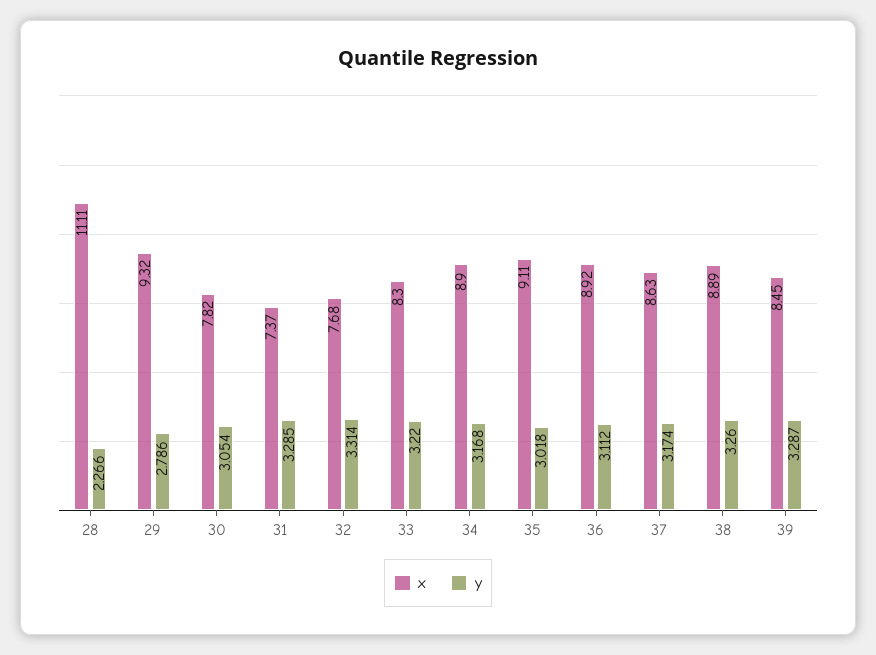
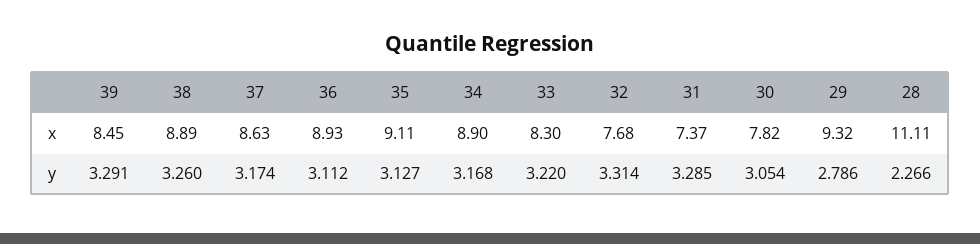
y, 35: 3.018 -> 3.127
x, 36: 8.92 -> 8.93
y, 39: 3.287 -> 3.291

